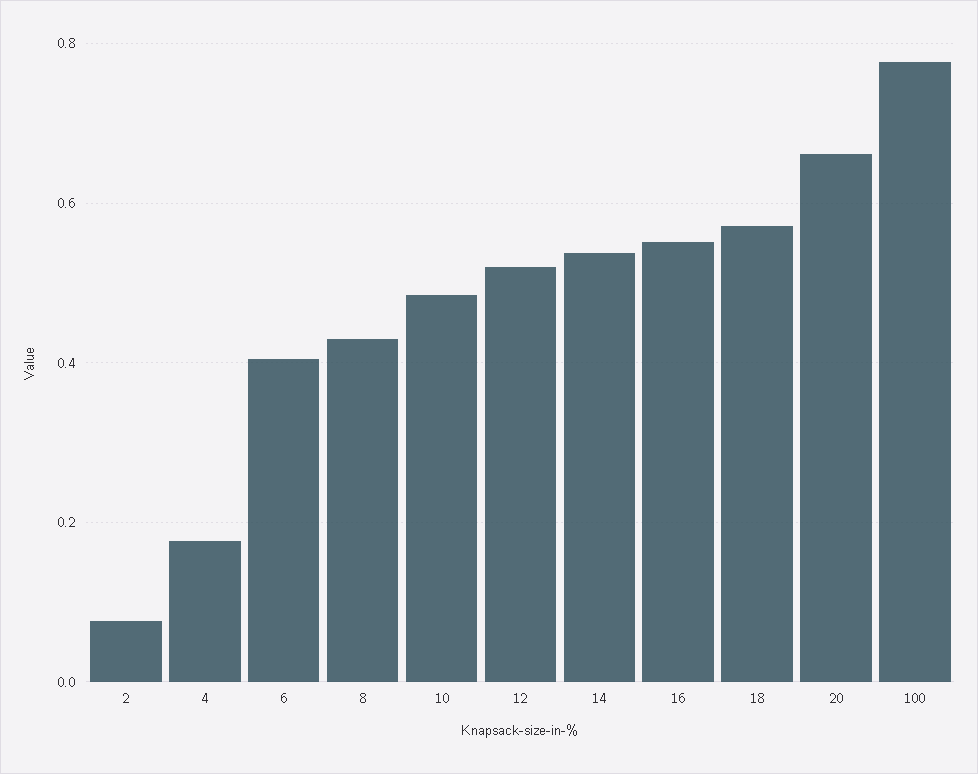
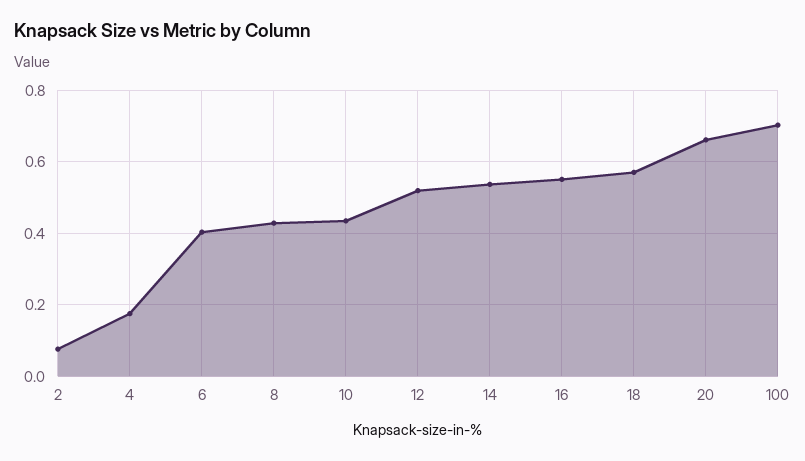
10: 0.48 -> 0.44
100: 0.78 -> 0.7

